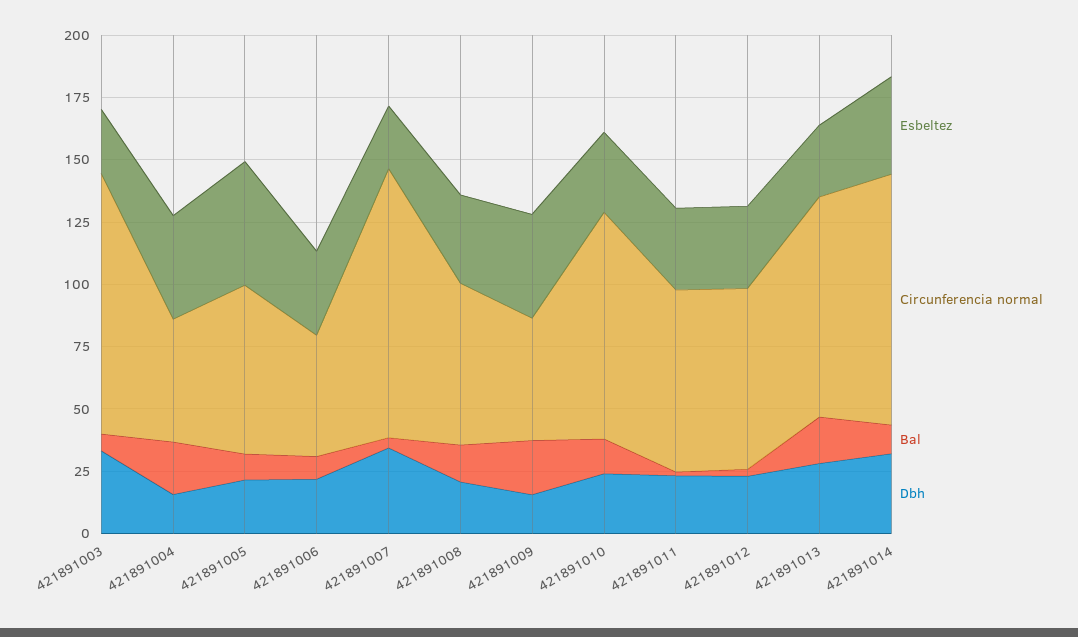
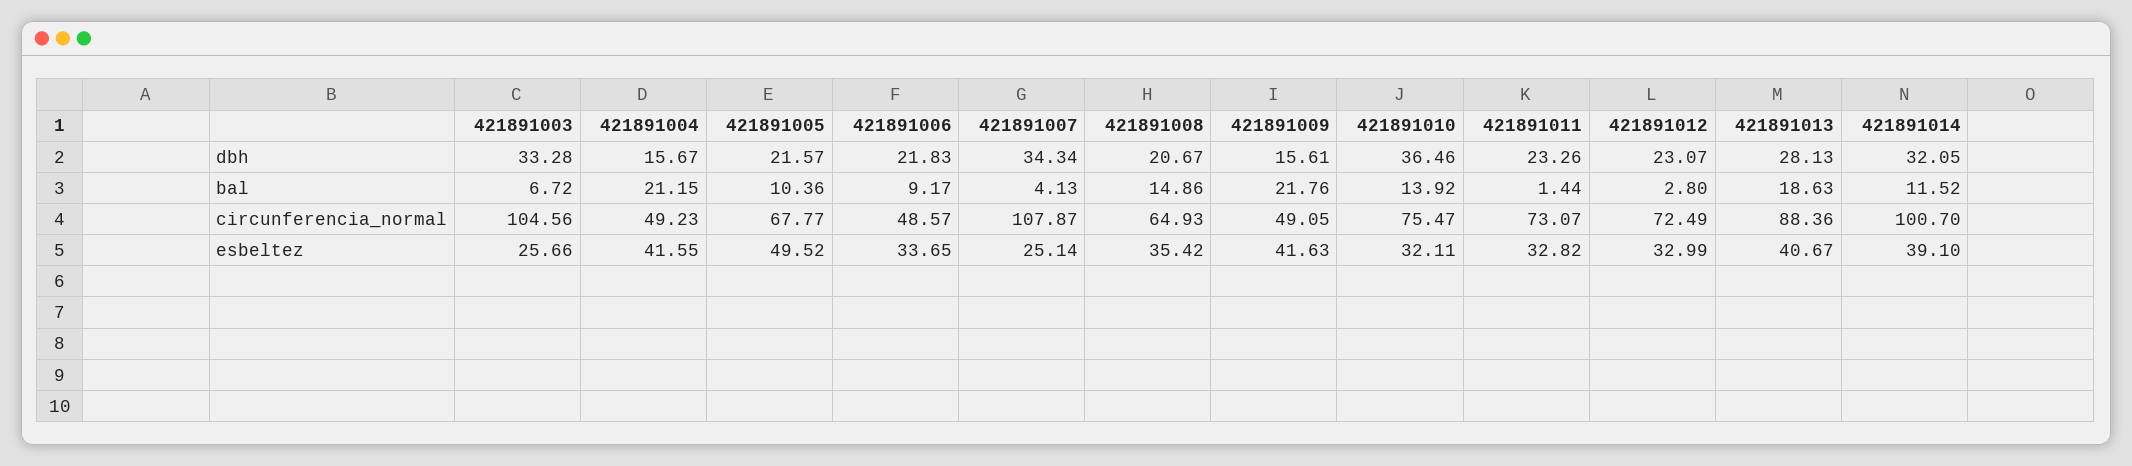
Circunferencia normal, 421891010: 90 -> 75.47
Dbh, 421891010: 25 -> 36.46
Esbeltez, 421891013: 30 -> 40.67

